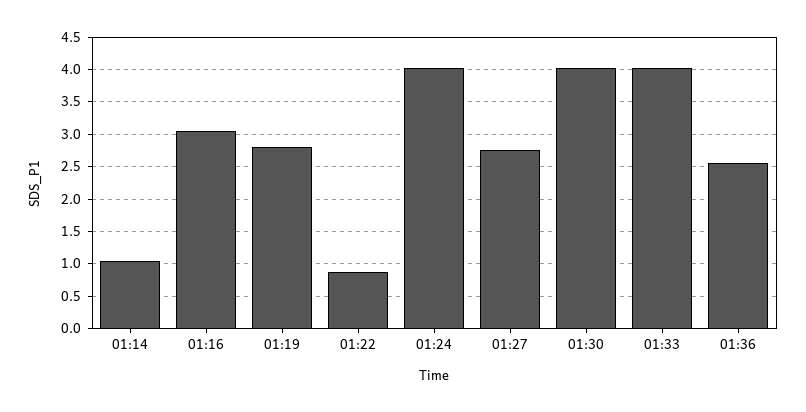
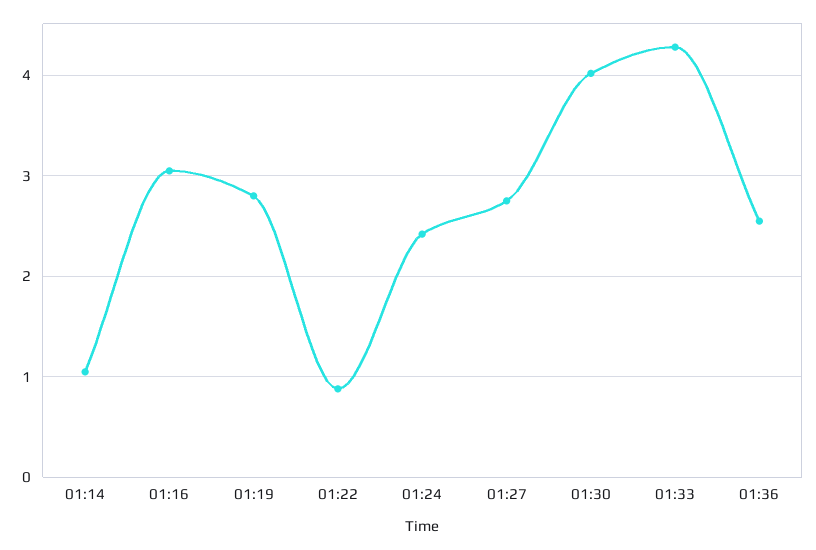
01:24: 4 -> 2.4
01:33: 4 -> 4.3

